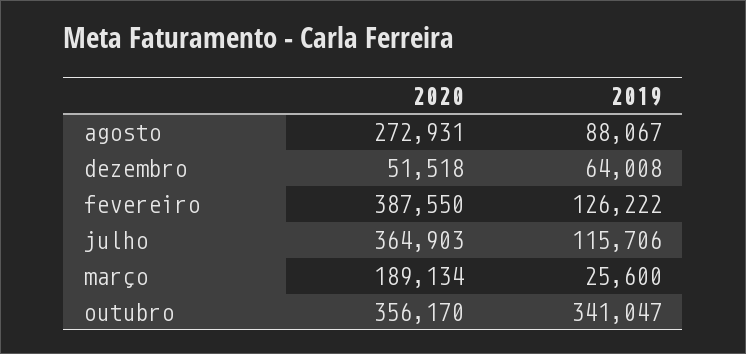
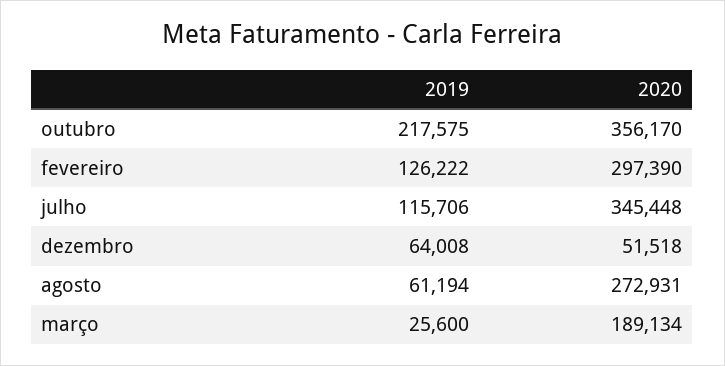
2019, agosto: 88067 -> 61194
2020, fevereiro: 387550 -> 297390
2020, julho: 364903 -> 345448
2019, outubro: 341047 -> 217575

